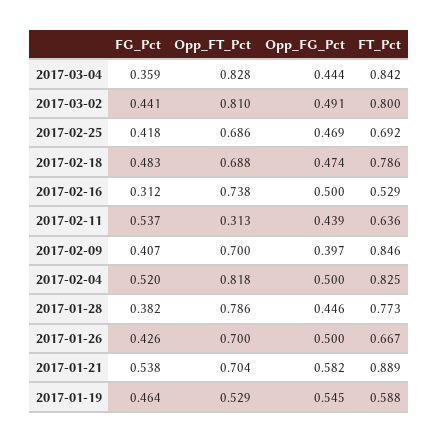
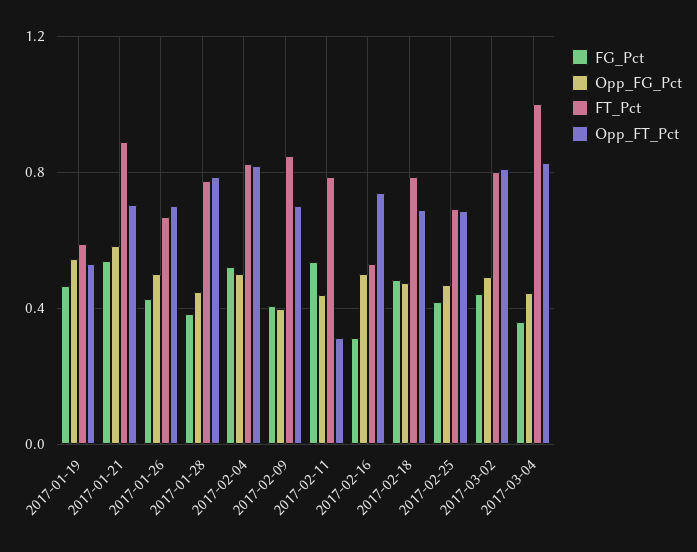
FT_Pct, 2017-03-04: 0.842 -> 1
FT_Pct, 2017-02-11: 0.636 -> 0.8

